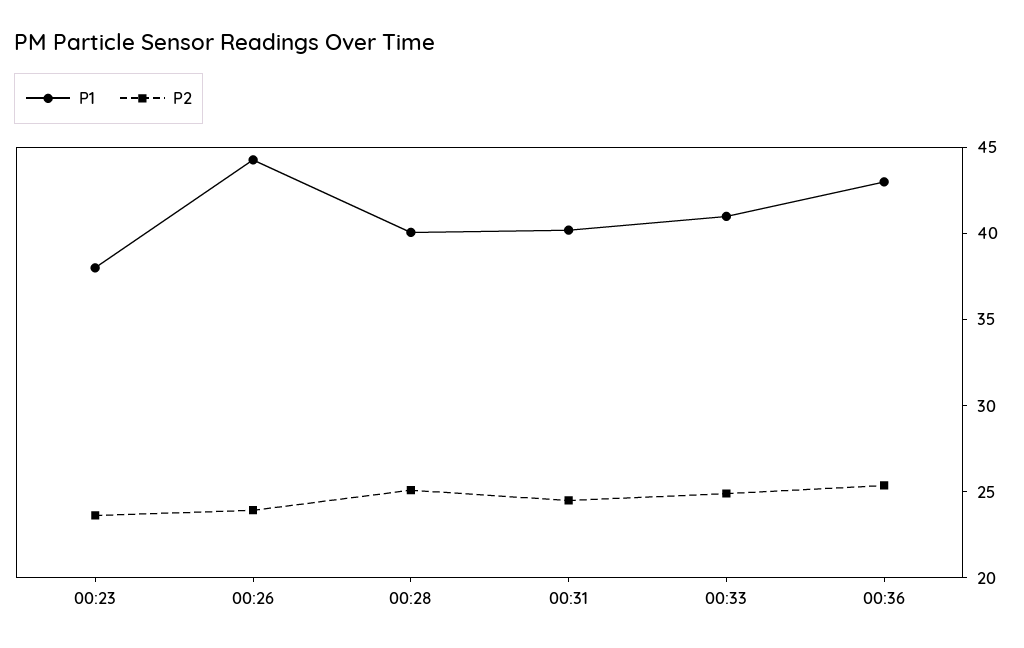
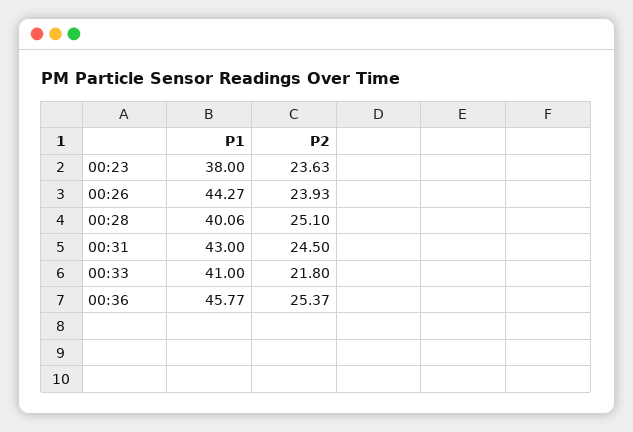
P1, 00:31: 40 -> 43
P2, 00:33: 25 -> 21.8
P1, 00:36: 43 -> 45.77

